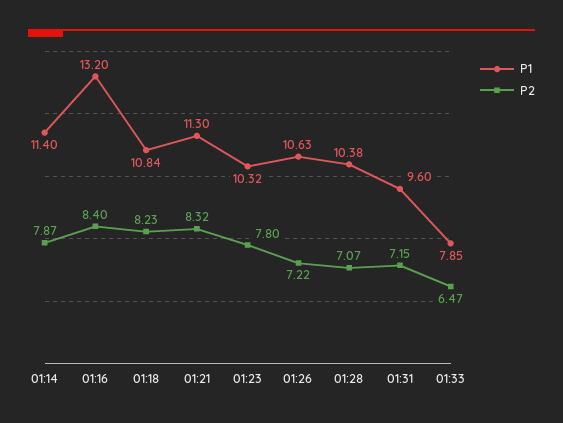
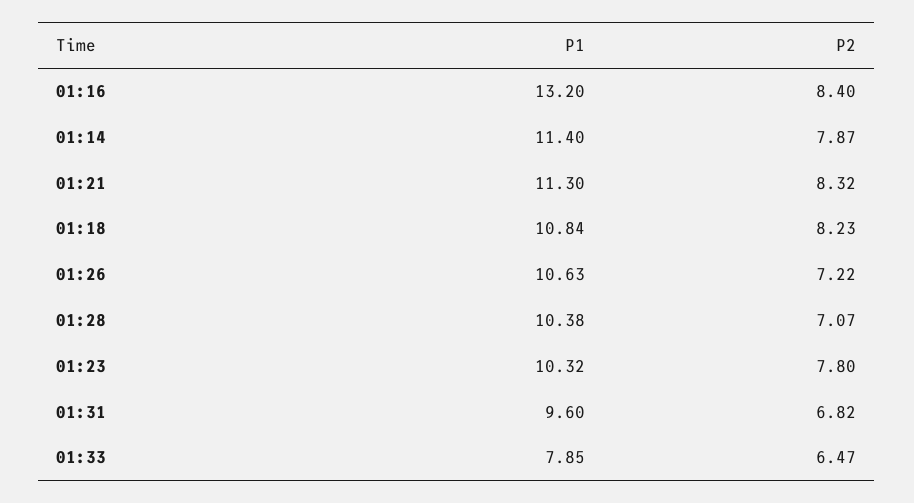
P2, 01:31: 7.15 -> 6.82

